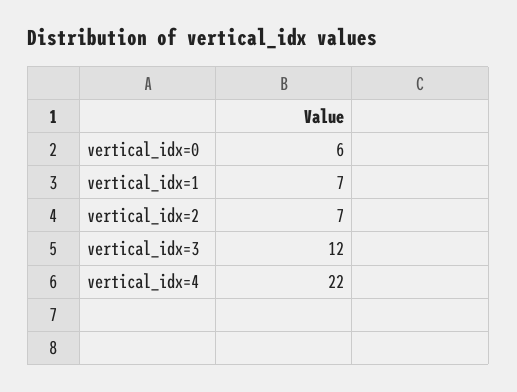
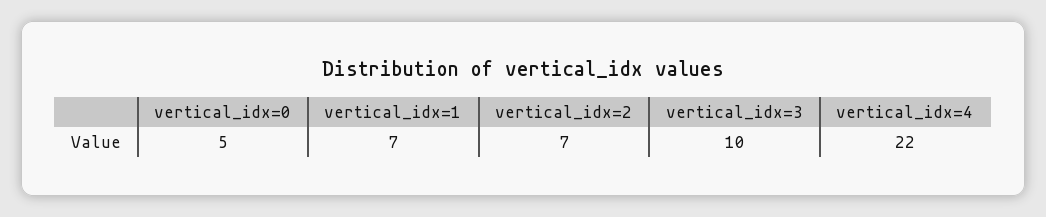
vertical_idx=0: 6 -> 5
vertical_idx=3: 12 -> 10

